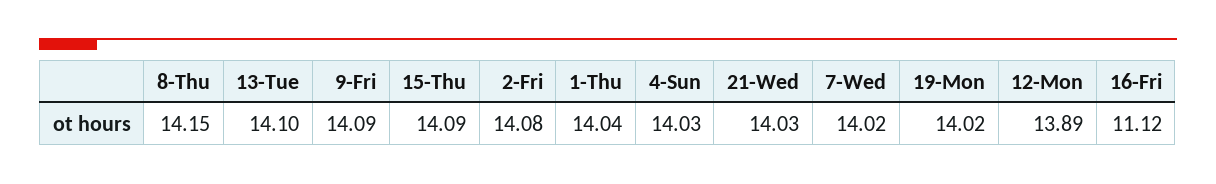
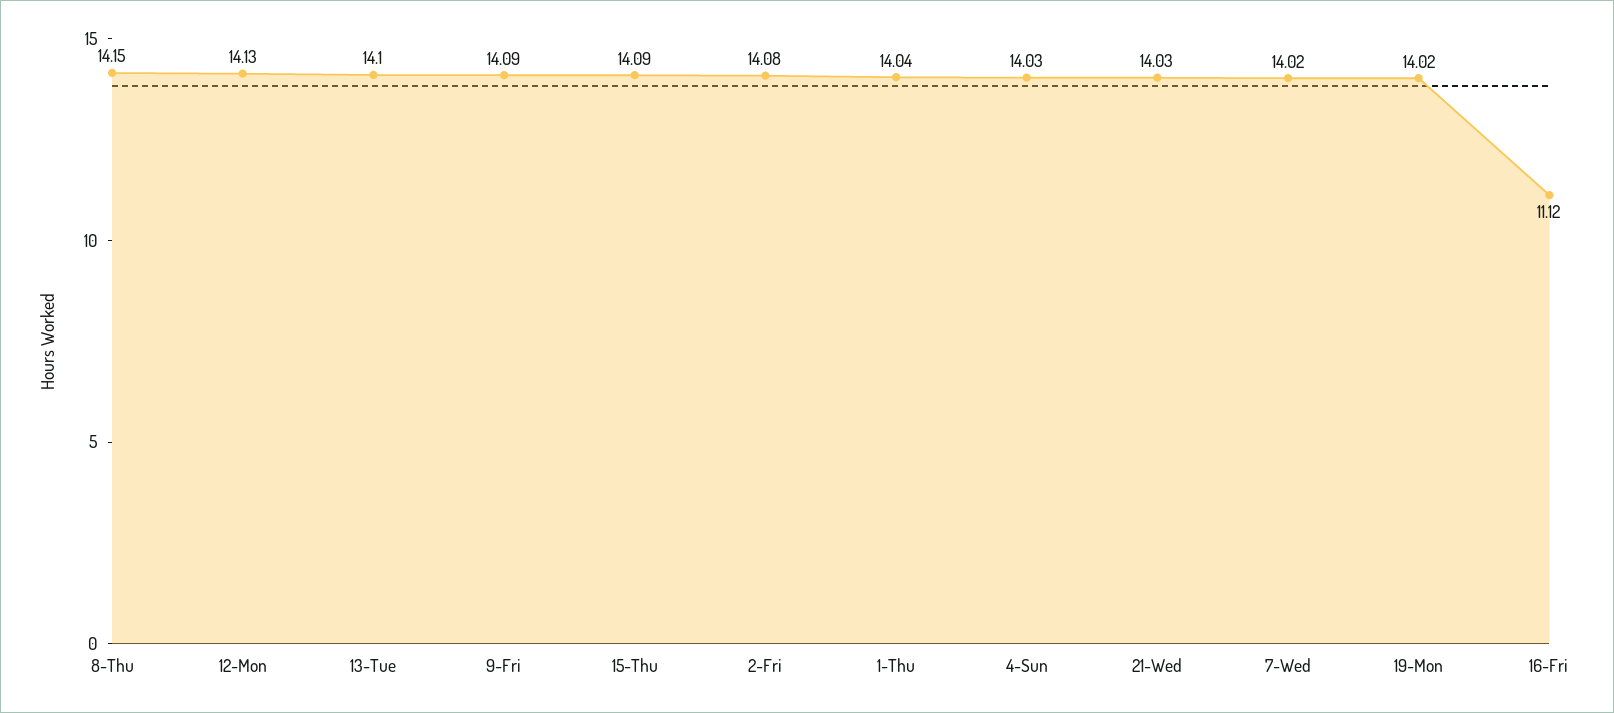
12-Mon: 13.89 -> 14.13

